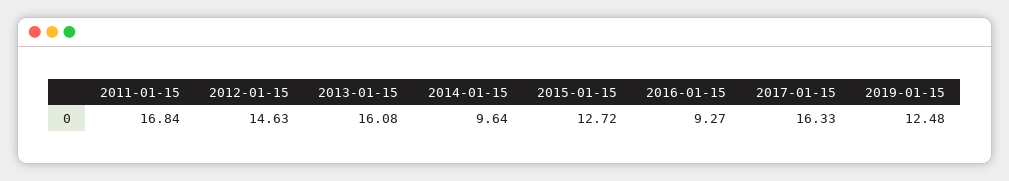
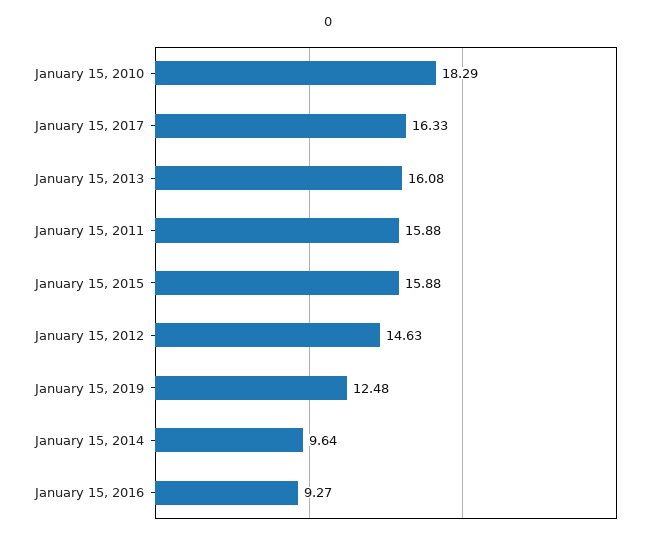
2011-01-15: 16.84 -> 15.88
2015-01-15: 12.72 -> 15.88
January 15, 2010: none -> 18.29

